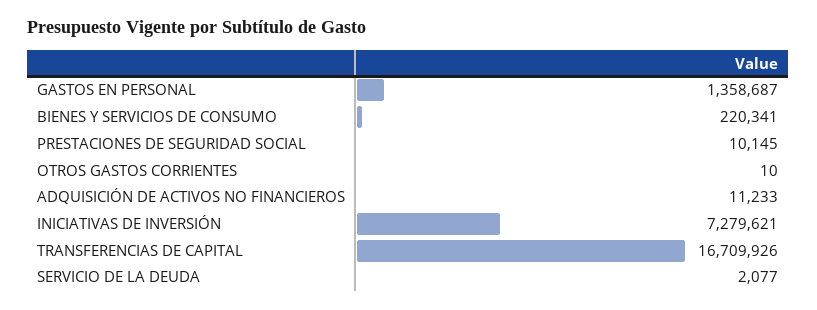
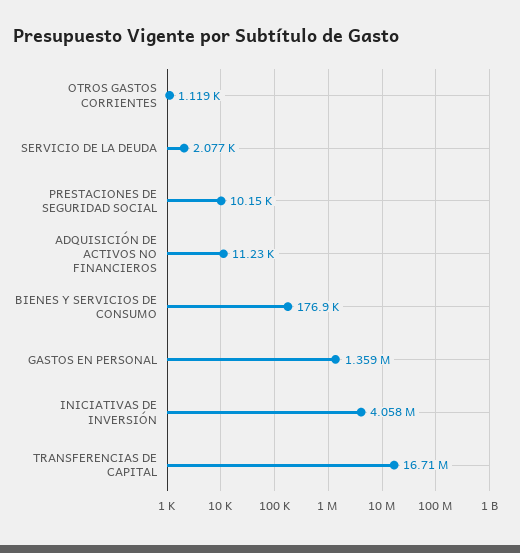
BIENES Y SERVICIOS DE CONSUMO: 220341 -> 176900
OTROS GASTOS CORRIENTES: 10 -> 1119
INICIATIVAS DE INVERSIÓN: 7279621 -> 4058000

